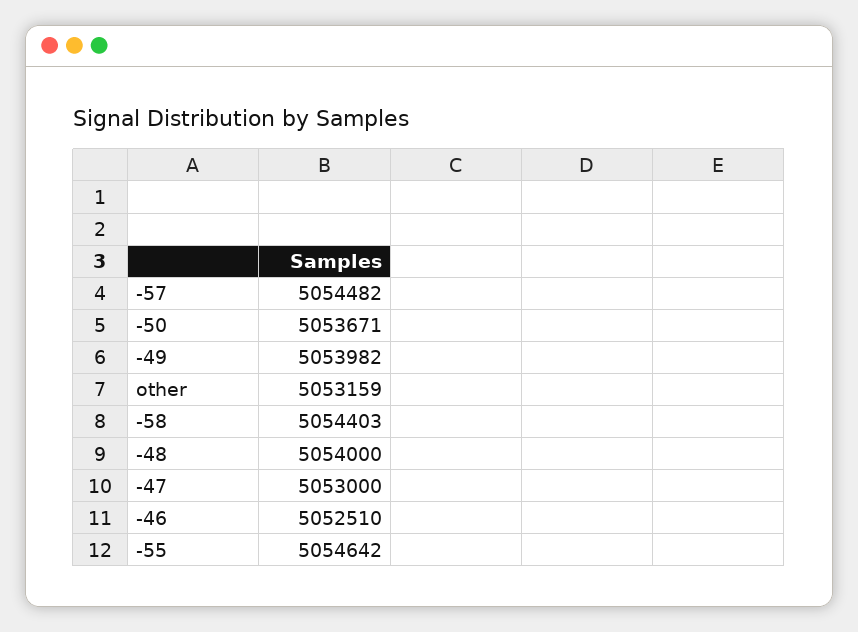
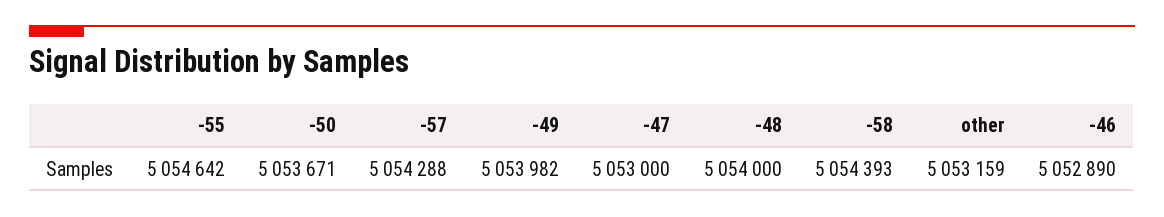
-57: 5054482 -> 5054288
-58: 5054403 -> 5054393
-46: 5052510 -> 5052890

